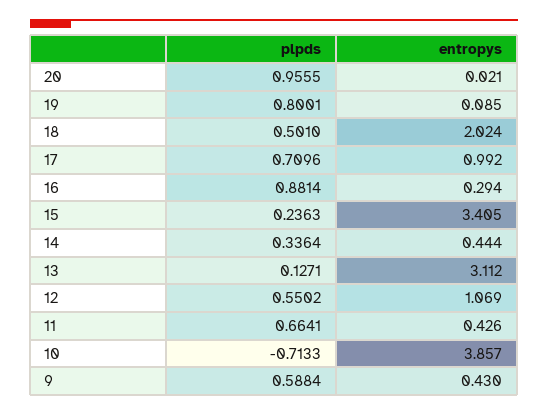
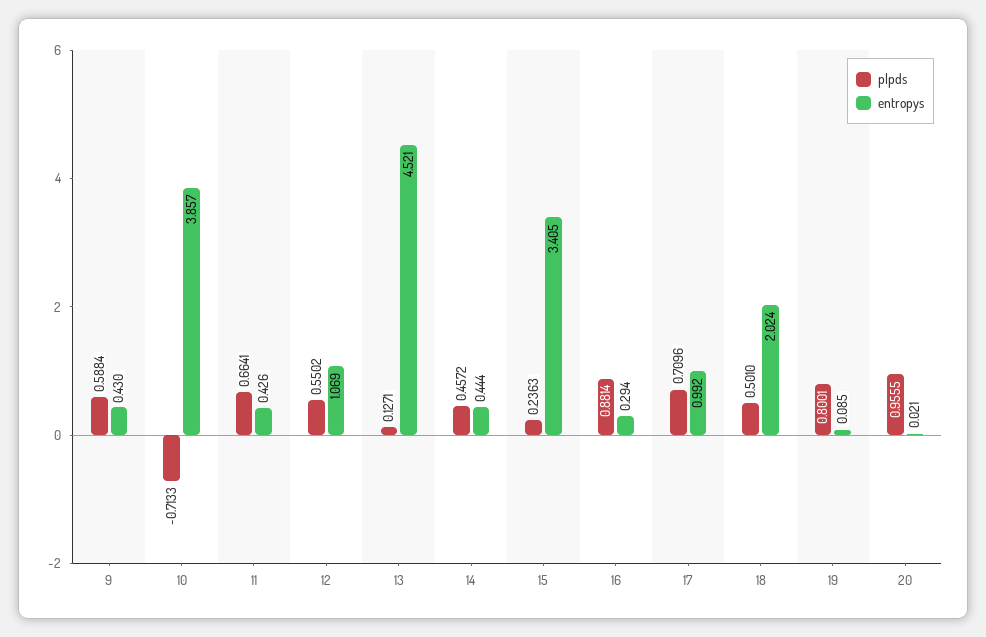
plpds, 14: 0.3364 -> 0.4572
entropys, 13: 3.112 -> 4.521

